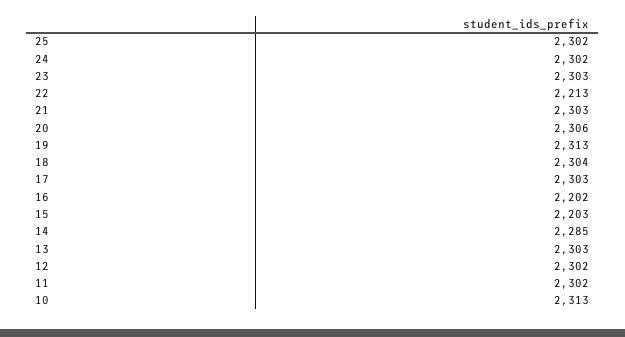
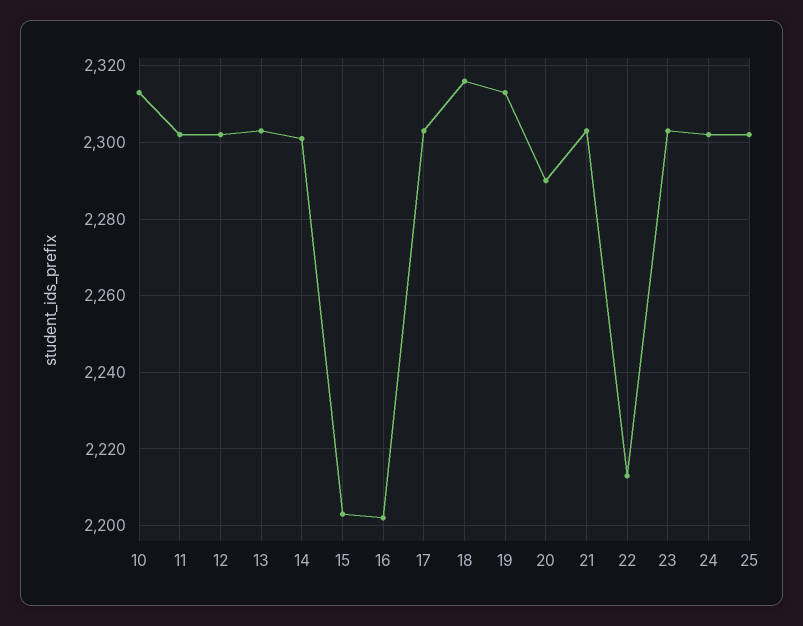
20: 2306 -> 2290
18: 2304 -> 2315
14: 2285 -> 2300

